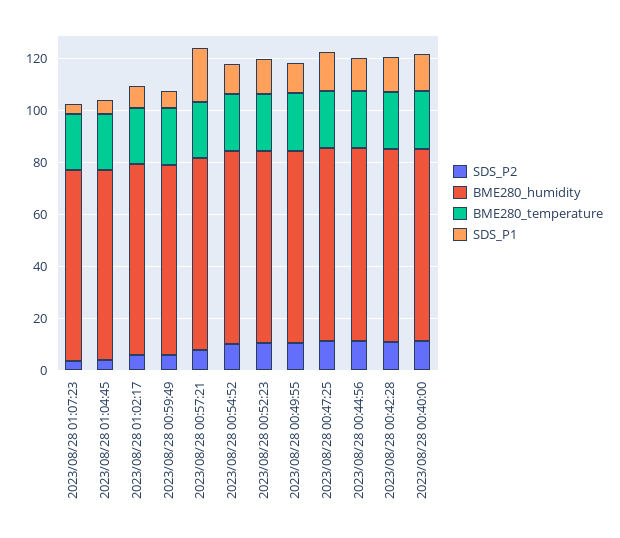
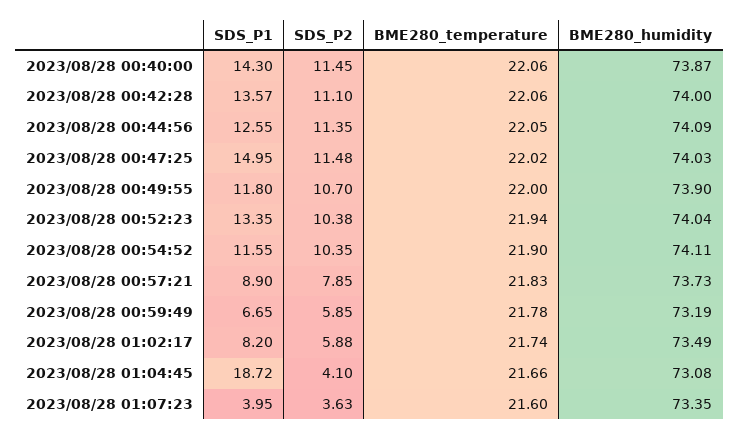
SDS_P1, 2023/08/28 01:04:45: 5 -> 18.72
SDS_P1, 2023/08/28 00:57:21: 20 -> 8.9

